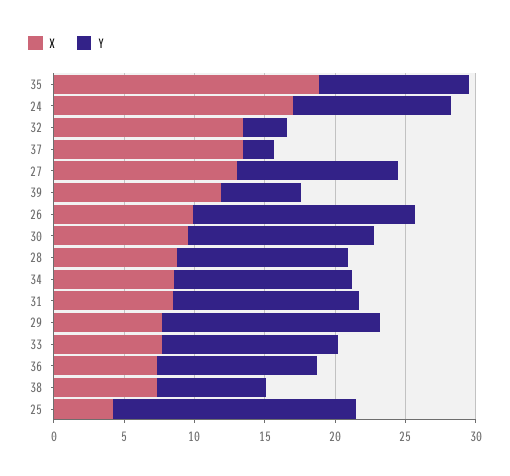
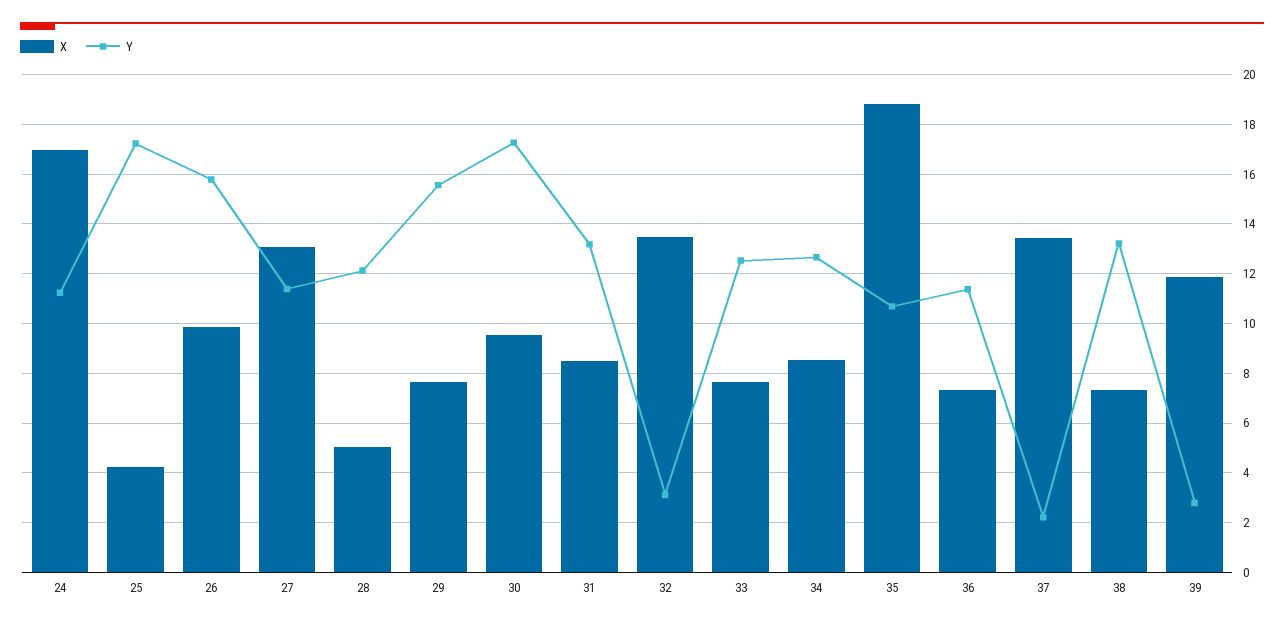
Y, 39: 6 -> 2.75
Y, 30: 13 -> 17.25
X, 28: 9 -> 5
Y, 38: 8 -> 13.25

